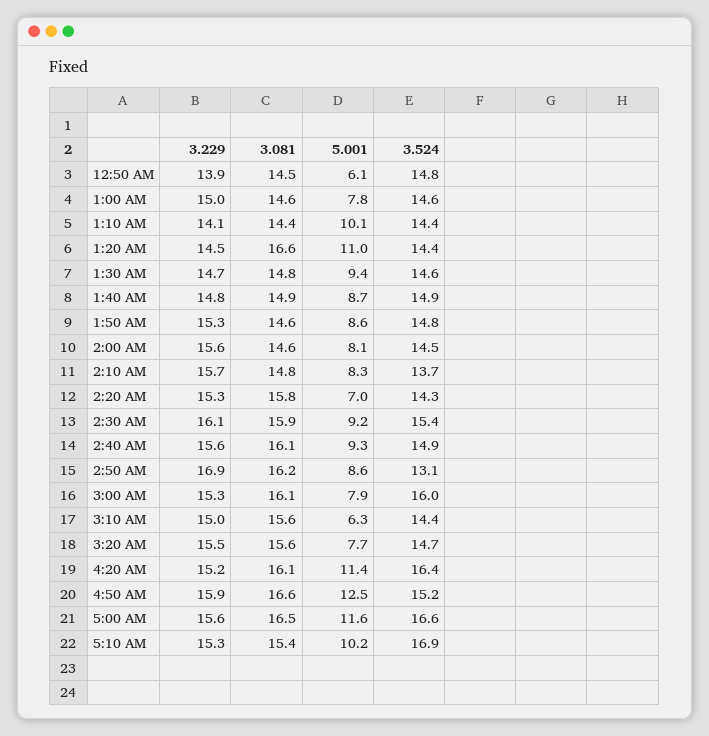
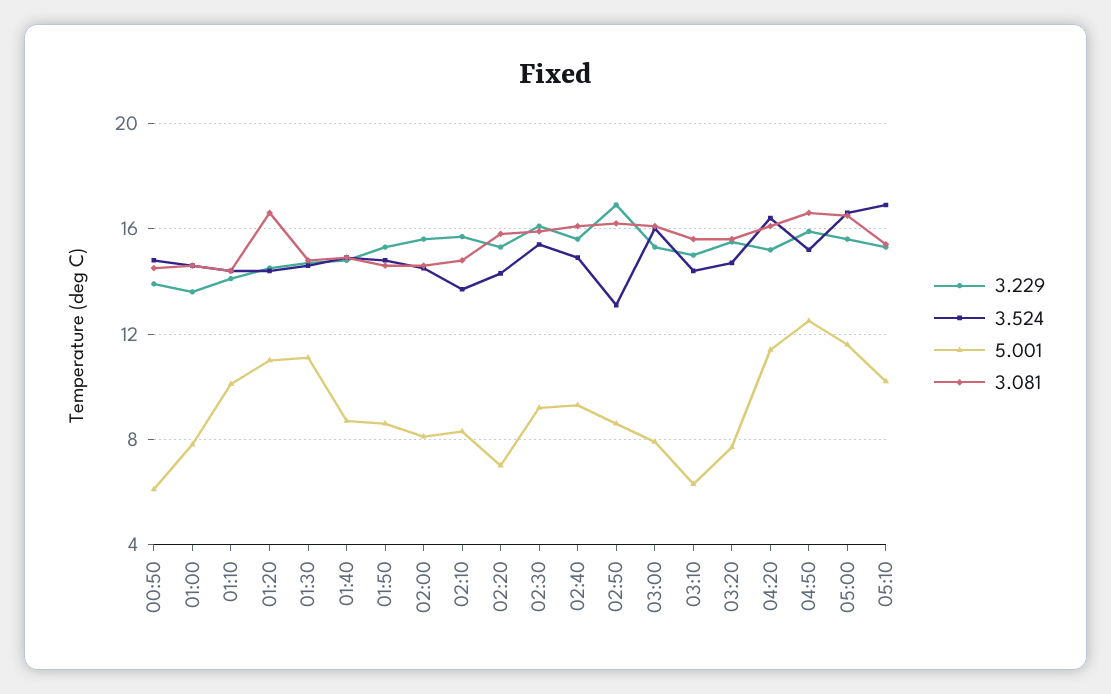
3.229, 1:00 AM: 15 -> 13.5
5.001, 1:30 AM: 9.4 -> 11

